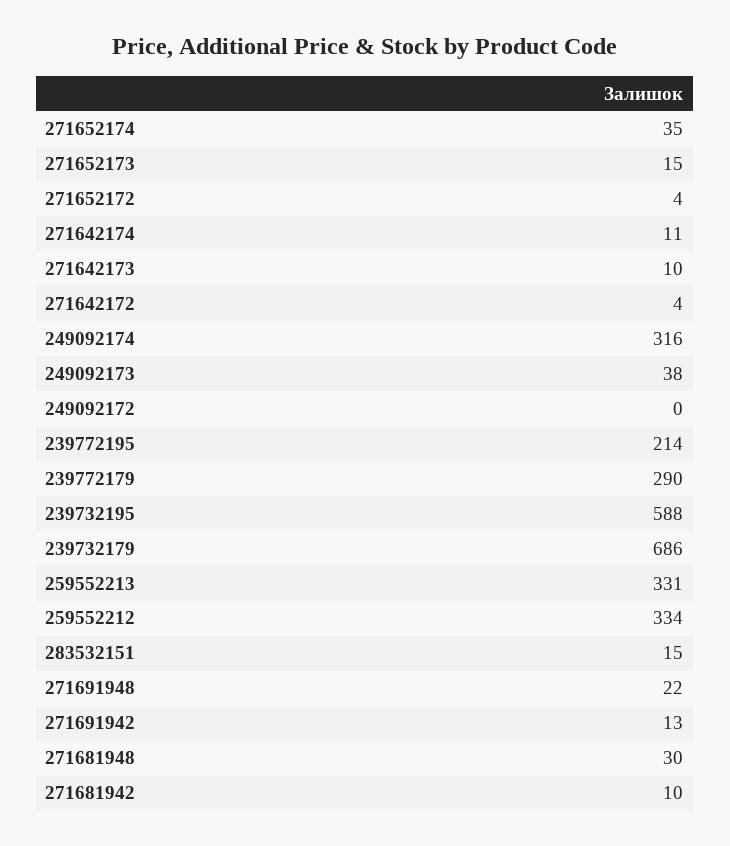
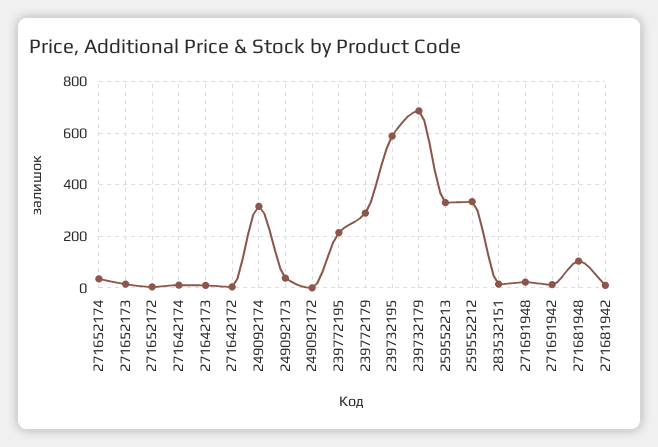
271681948: 30 -> 100

